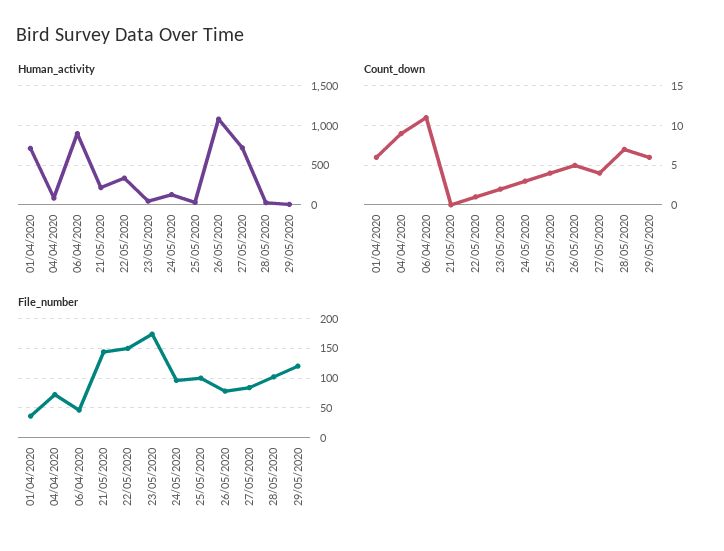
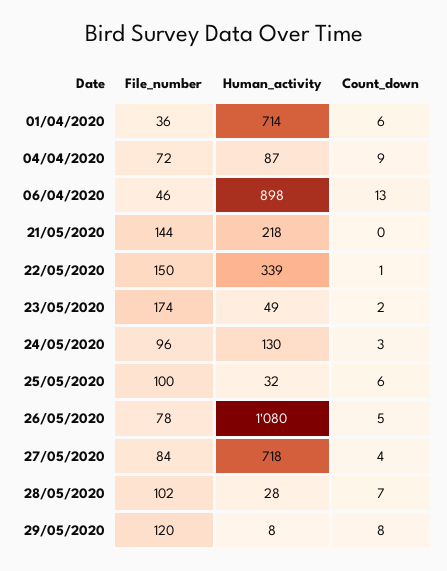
Count_down, 06/04/2020: 11 -> 13
Count_down, 25/05/2020: 4 -> 6
Count_down, 29/05/2020: 6 -> 8

